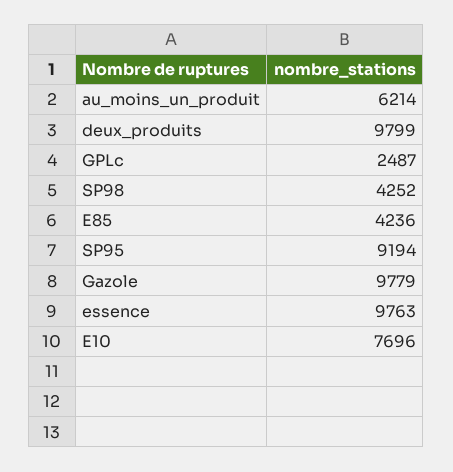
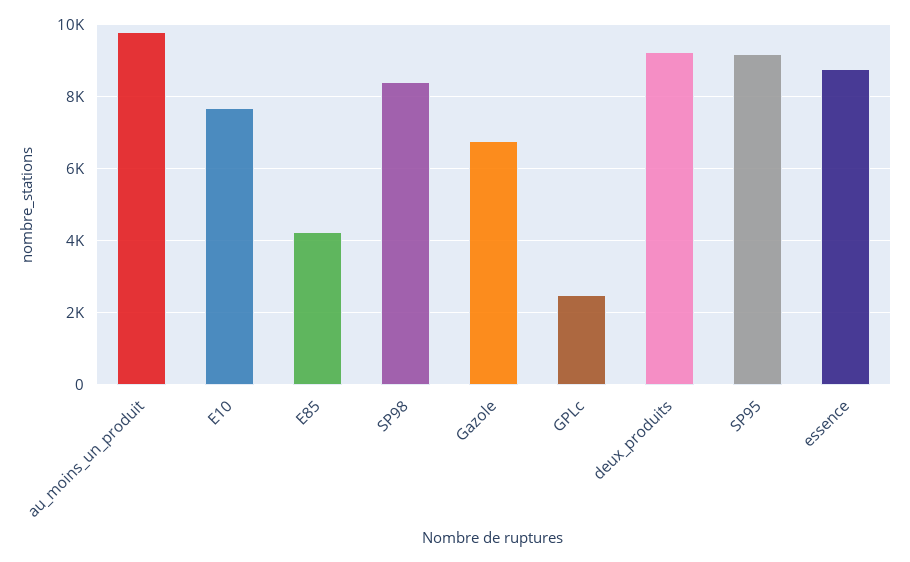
au_moins_un_produit: 6214 -> 9800
deux_produits: 9799 -> 9200
SP98: 4252 -> 8400
Gazole: 9779 -> 6800
essence: 9763 -> 8800

